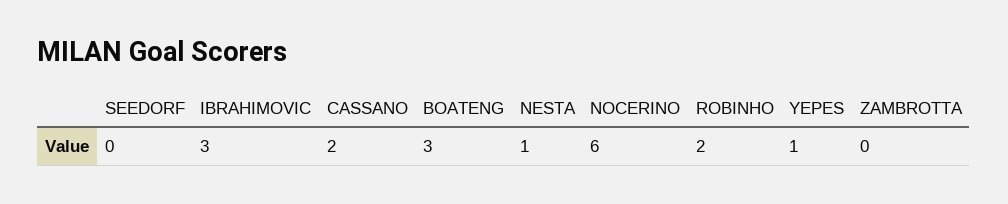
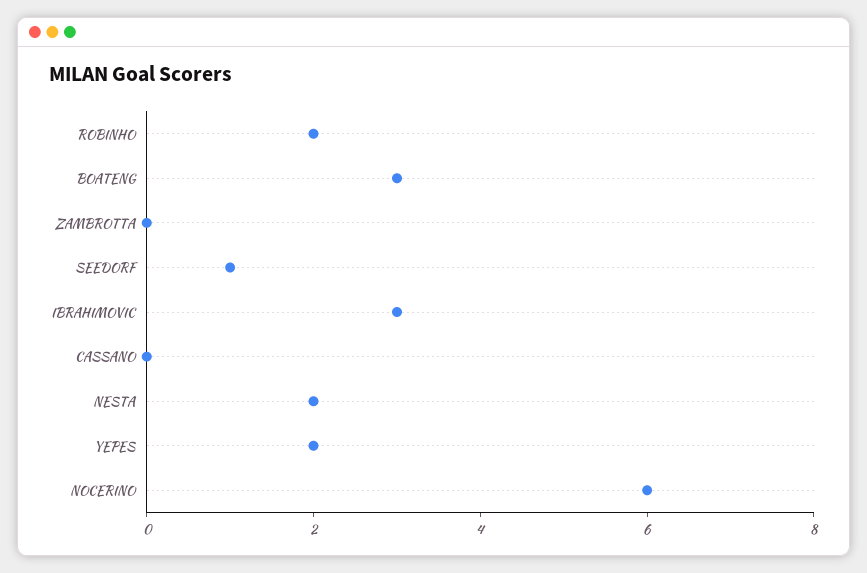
SEEDORF: 0 -> 1
CASSANO: 2 -> 0
NESTA: 1 -> 2
YEPES: 1 -> 2

